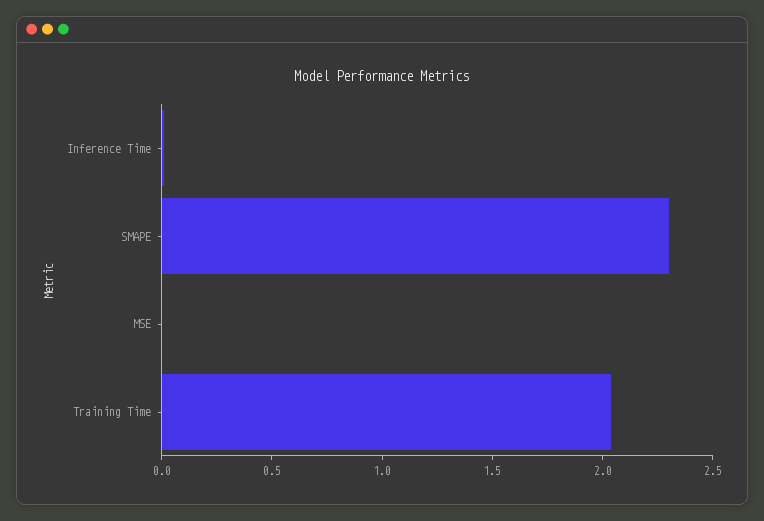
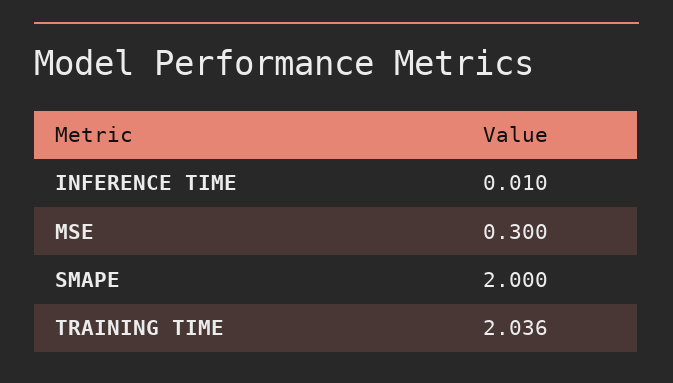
SMAPE: 2.3 -> 2
MSE: 0 -> 0.3

